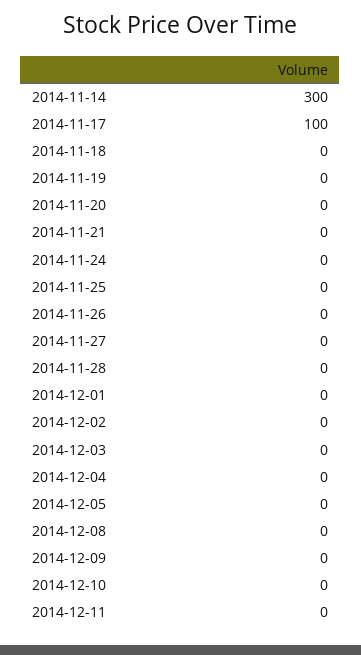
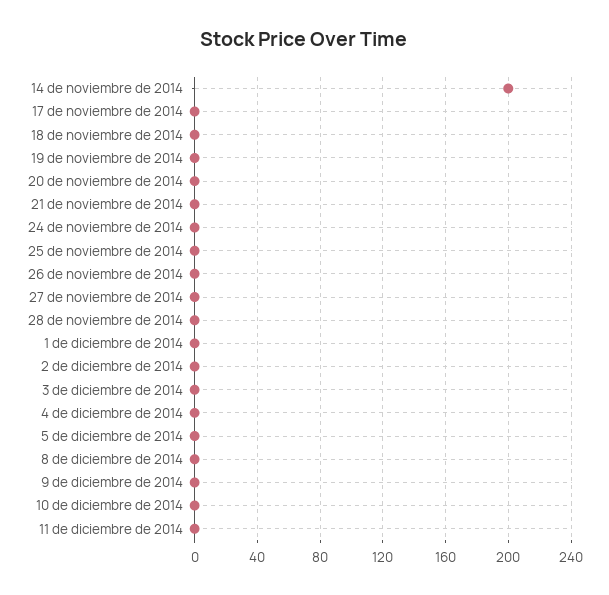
2014-11-14: 300 -> 200
2014-11-17: 100 -> 0

